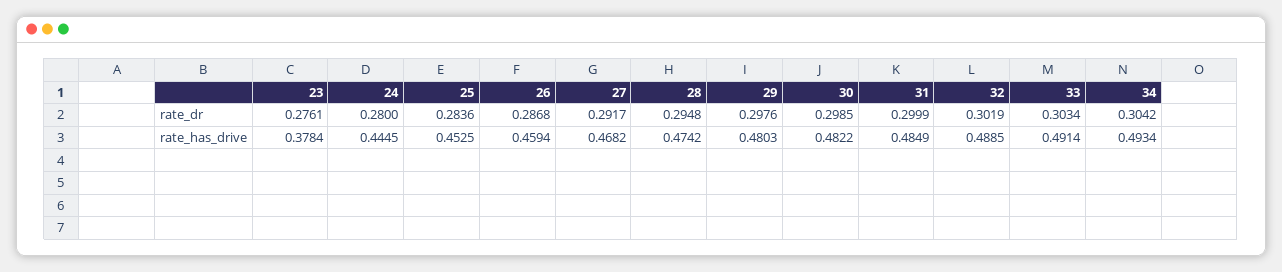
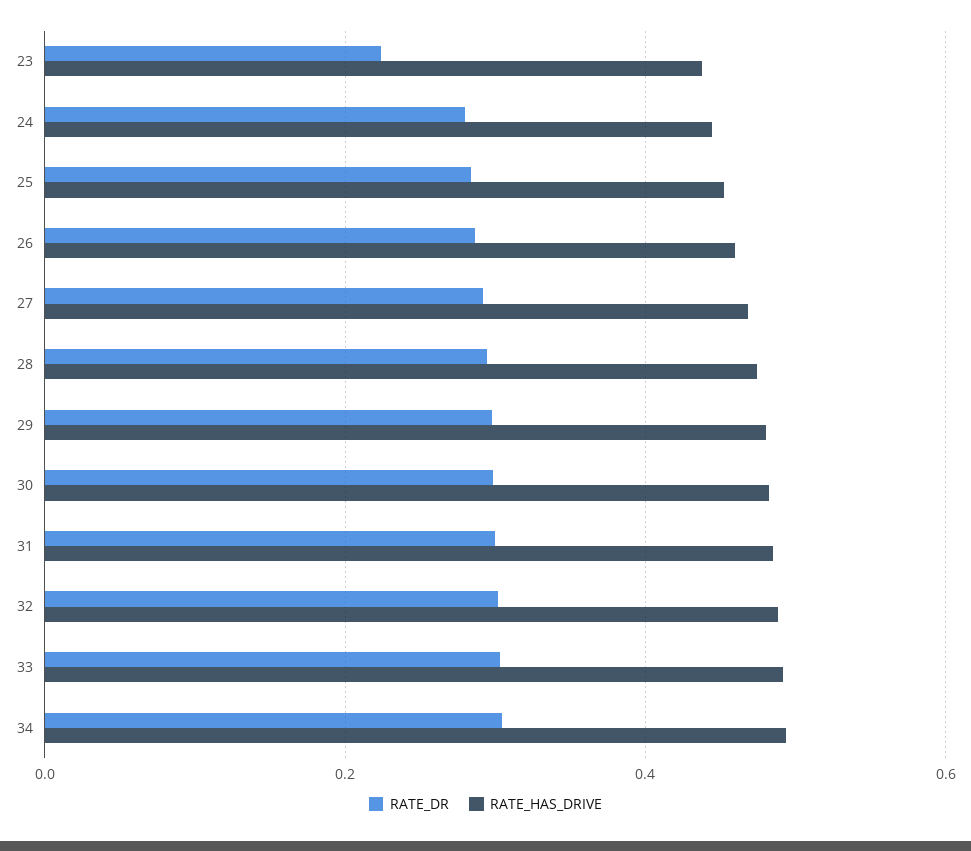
rate_dr, 23: 0.2761 -> 0.22
rate_has_drive, 23: 0.3784 -> 0.44

